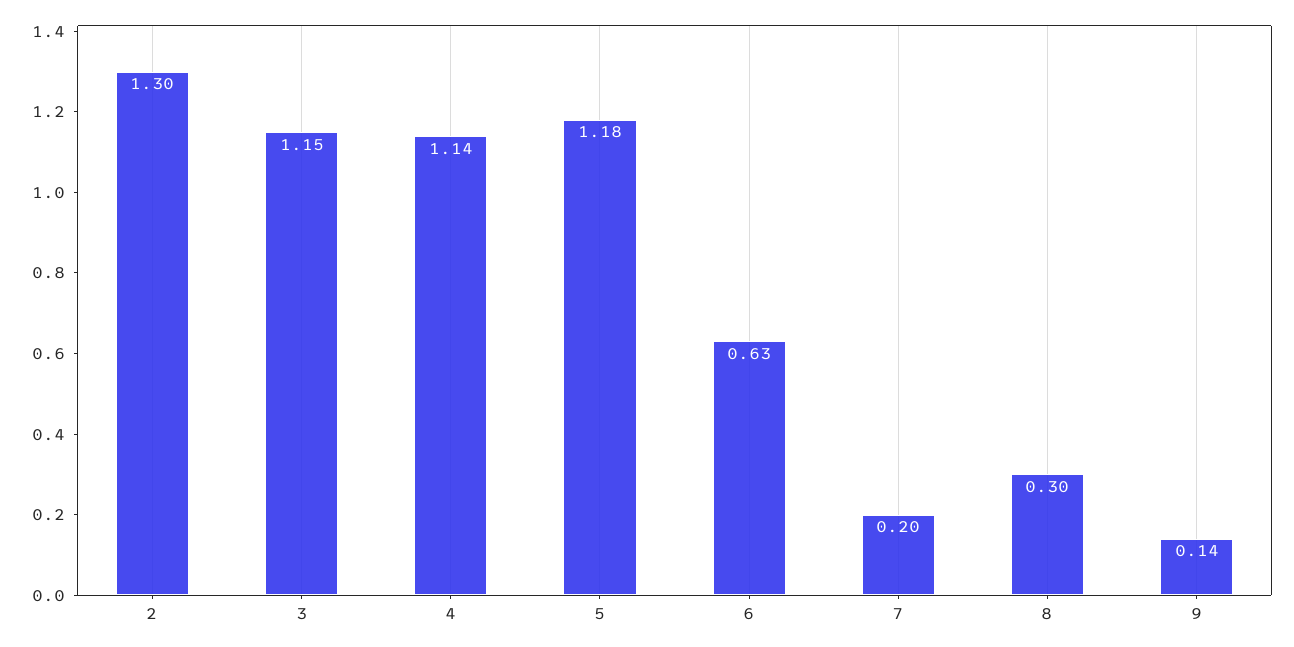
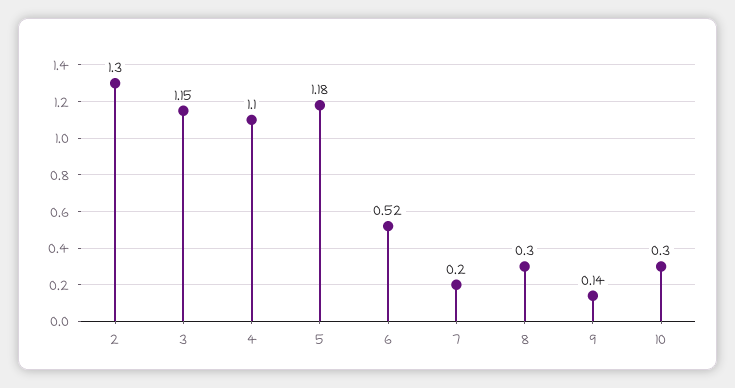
4: 1.14 -> 1.1
6: 0.63 -> 0.52
10: none -> 0.3

